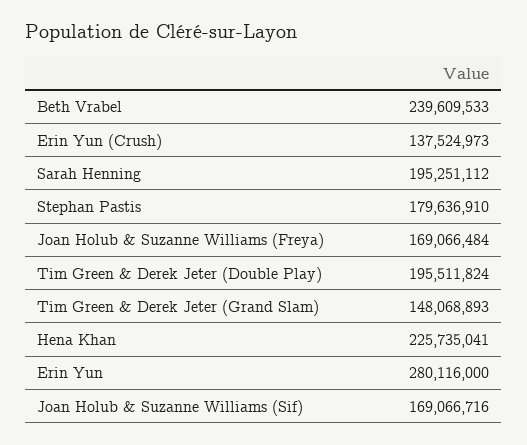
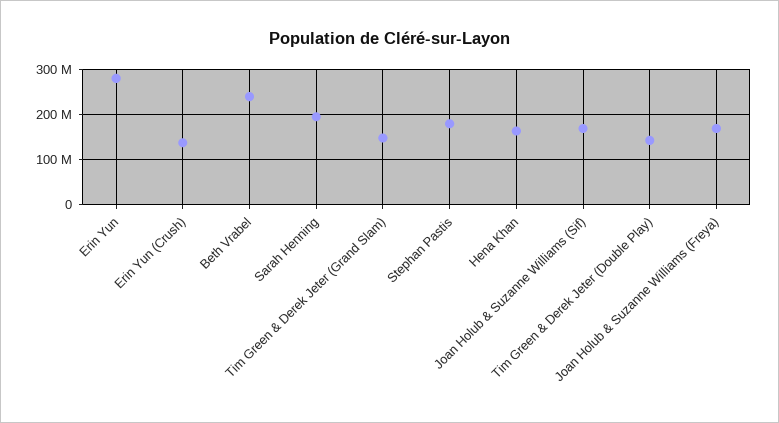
Tim Green & Derek Jeter (Double Play): 195511824 -> 140000000
Hena Khan: 225735041 -> 160000000

